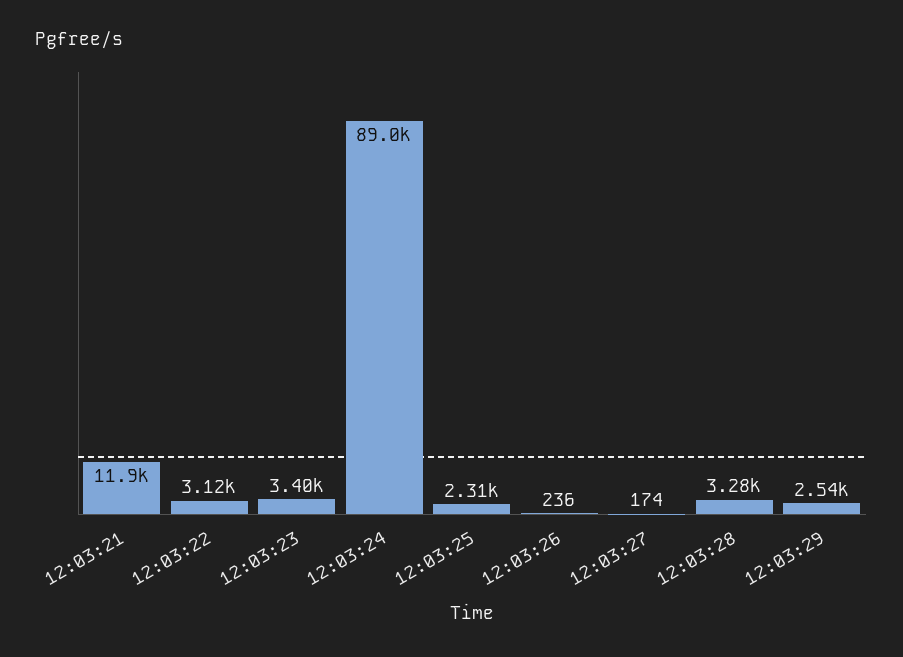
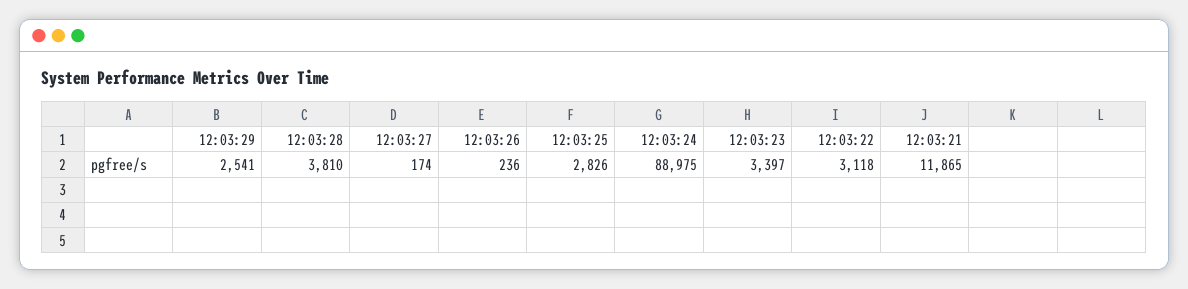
12:03:25: 2310 -> 2826
12:03:28: 3280 -> 3810

